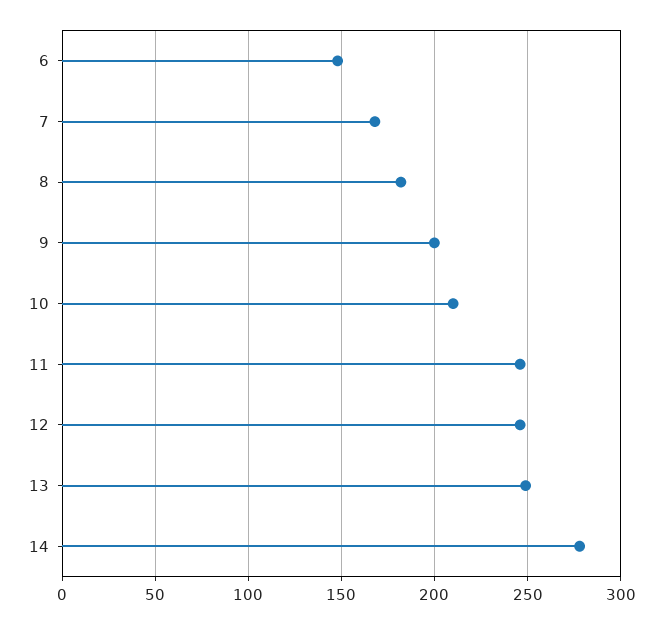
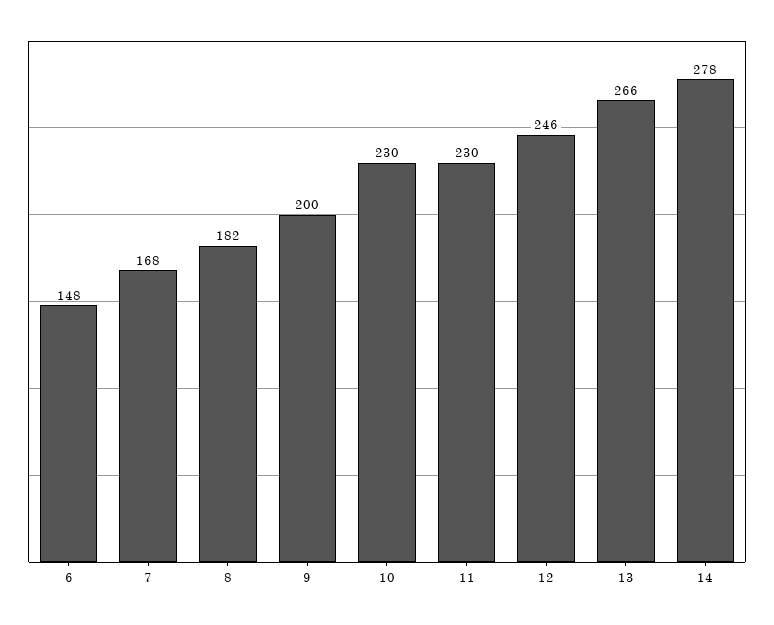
10: 210 -> 230
11: 245 -> 230
13: 250 -> 266

